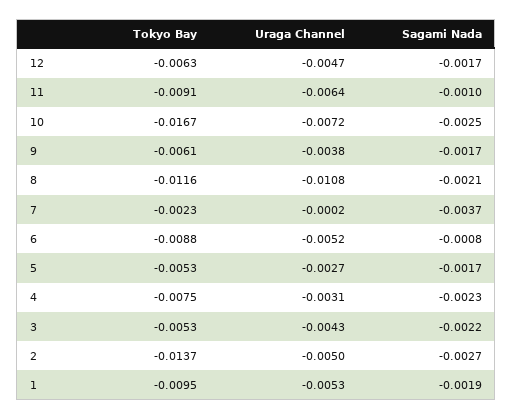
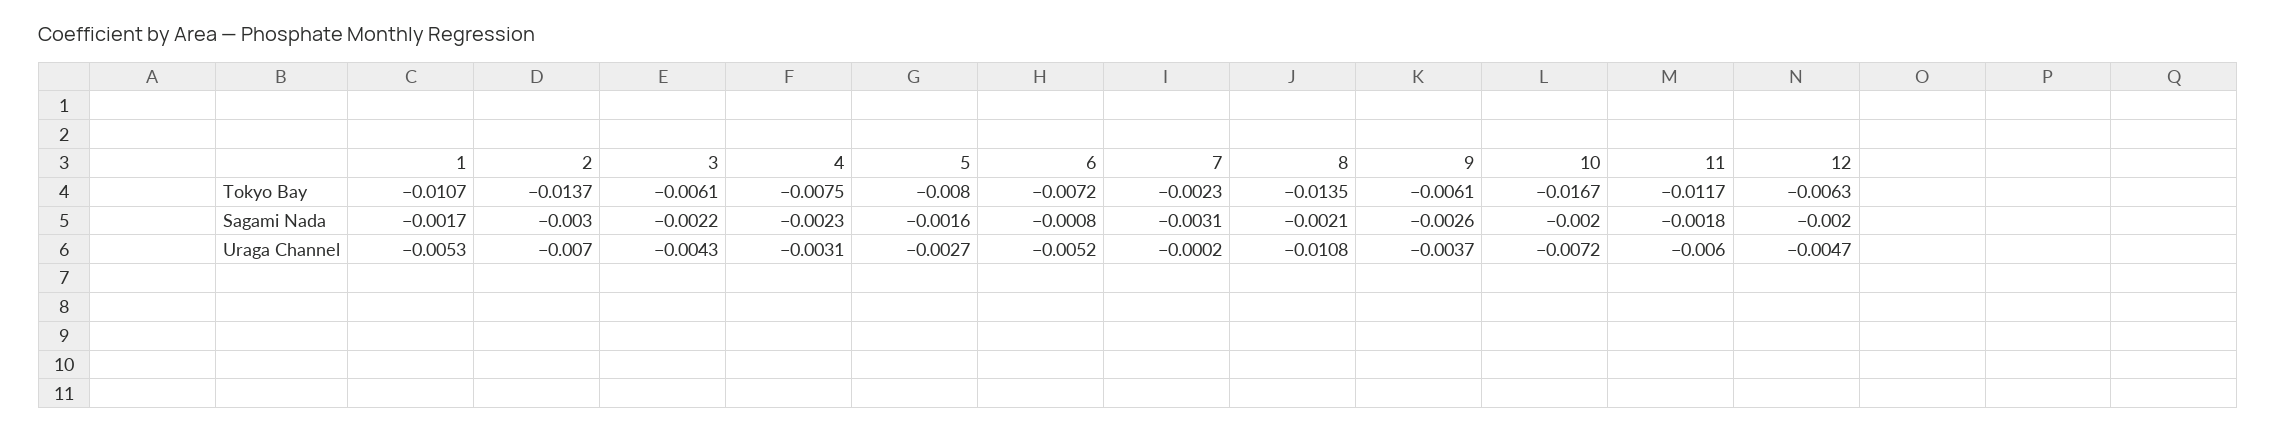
Sagami Nada, 12: -0.0017 -> -0.002
Tokyo Bay, 11: -0.0091 -> -0.0117
Uraga Channel, 11: -0.0064 -> -0.006
Sagami Nada, 11: -0.001 -> -0.0018
Sagami Nada, 10: -0.0025 -> -0.002
Uraga Channel, 9: -0.0038 -> -0.0037
Sagami Nada, 9: -0.0017 -> -0.0026
Tokyo Bay, 8: -0.0116 -> -0.0135
Sagami Nada, 7: -0.0037 -> -0.0031
Tokyo Bay, 6: -0.0088 -> -0.0072
Tokyo Bay, 5: -0.0053 -> -0.008
Sagami Nada, 5: -0.0017 -> -0.0016
Tokyo Bay, 3: -0.0053 -> -0.0061
Uraga Channel, 2: -0.005 -> -0.007
Sagami Nada, 2: -0.0027 -> -0.003
Tokyo Bay, 1: -0.0095 -> -0.0107
Sagami Nada, 1: -0.0019 -> -0.0017

